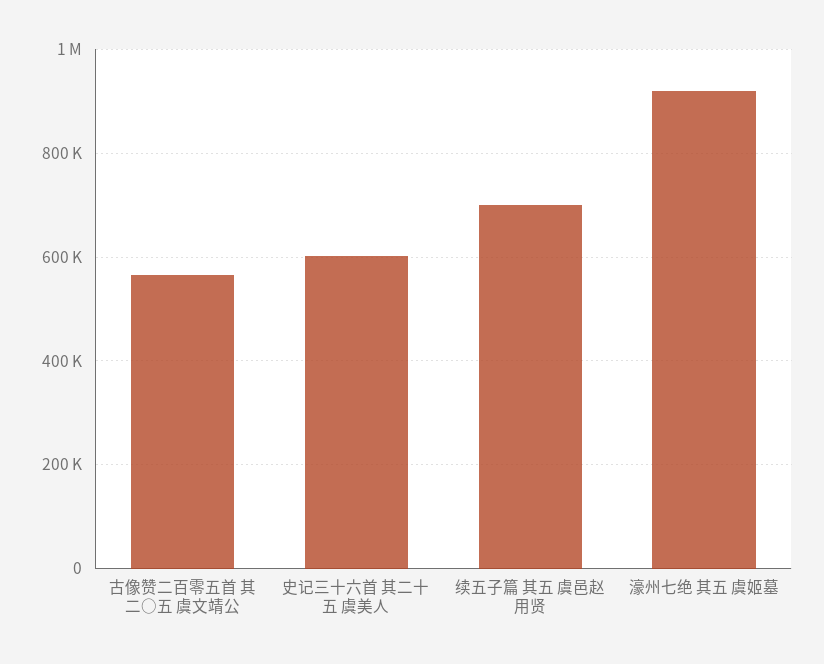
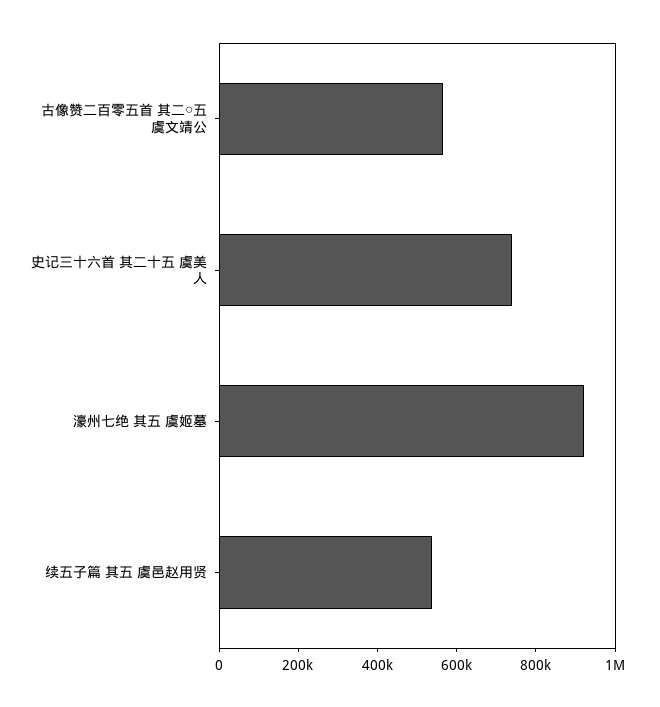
史记三十六首 其二十五 虞美人: 600000 -> 750000
续五子篇 其五 虞邑赵用贤: 700000 -> 550000

